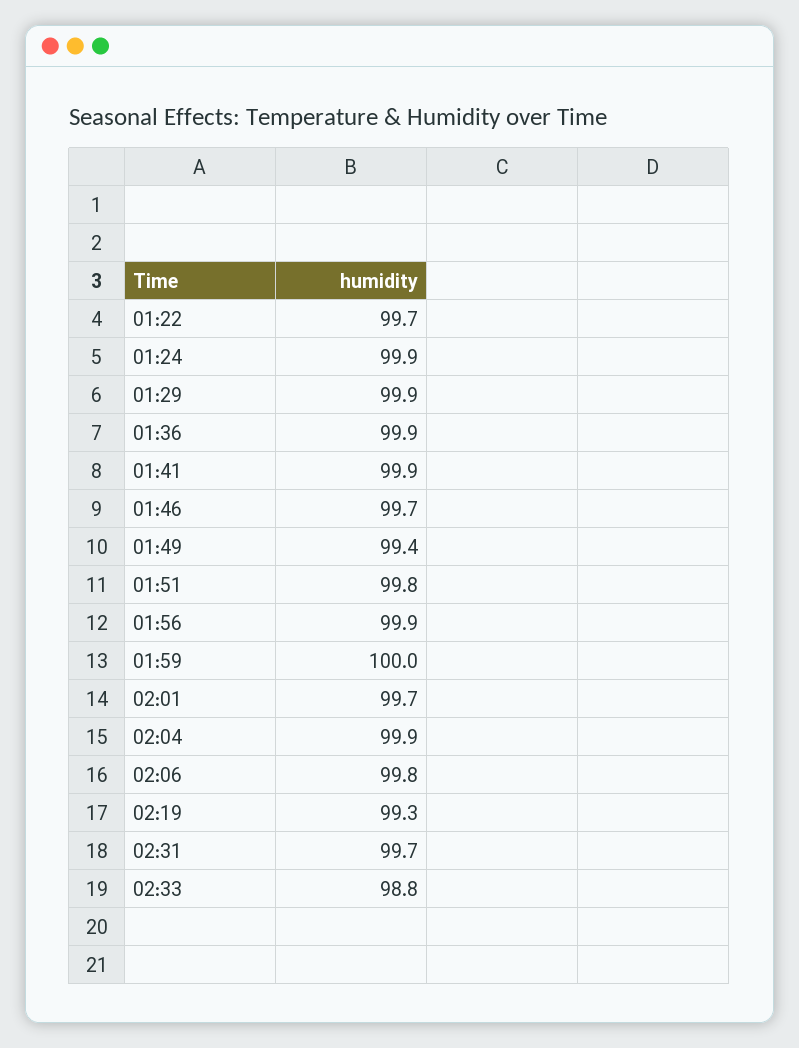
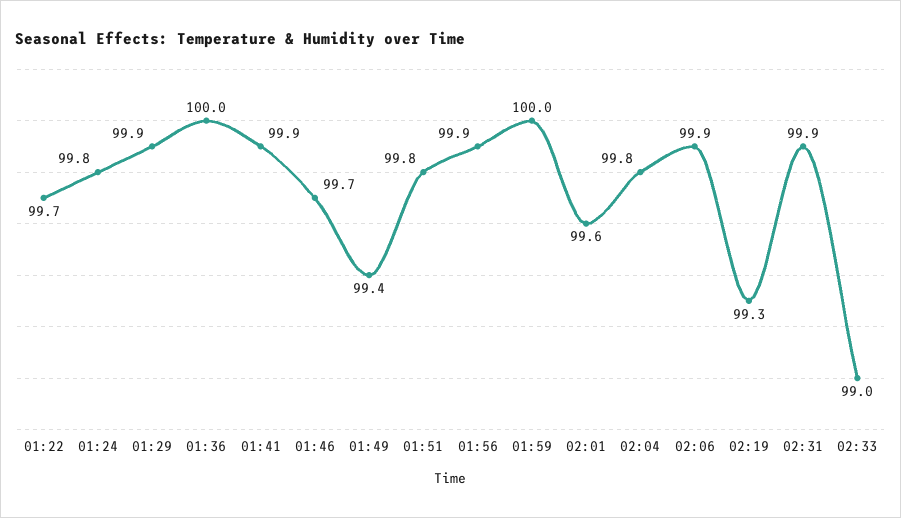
01:24: 99.9 -> 99.8
01:36: 99.9 -> 100
02:01: 99.7 -> 99.6
02:04: 99.9 -> 99.8
02:06: 99.8 -> 99.9
02:31: 99.7 -> 99.9
02:33: 98.8 -> 99

